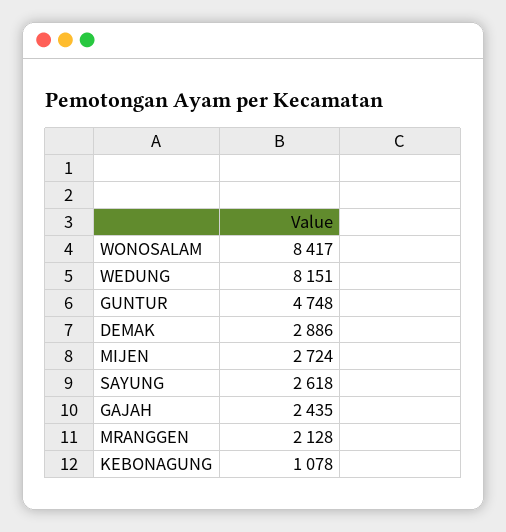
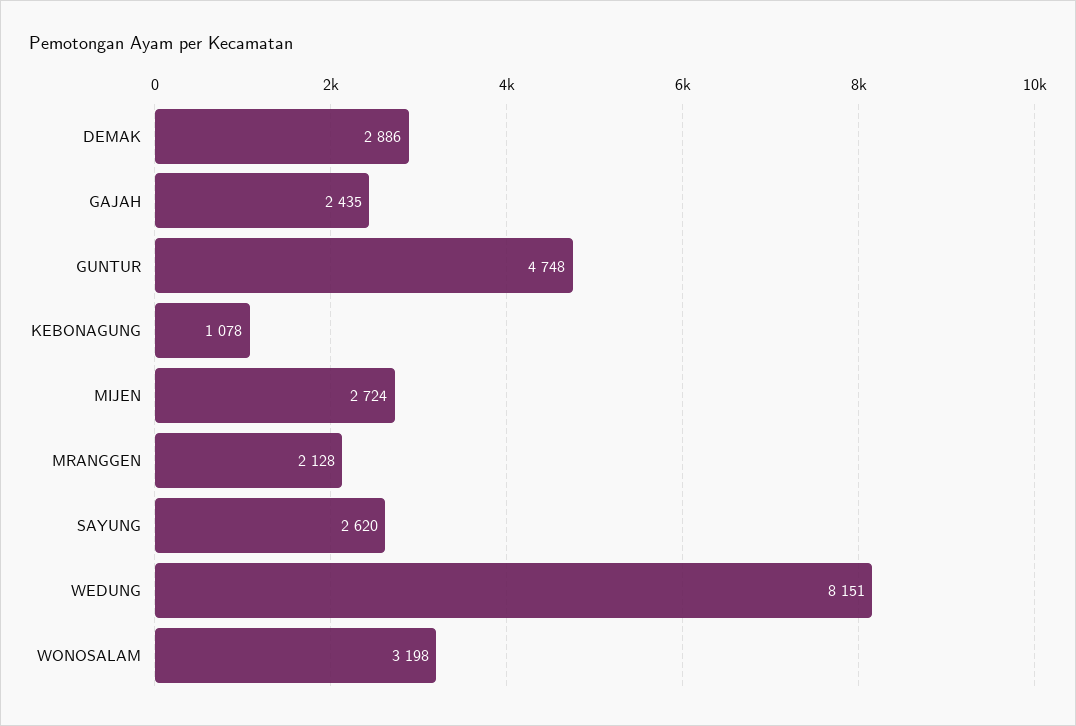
WONOSALAM: 8417 -> 3198
SAYUNG: 2618 -> 2620

